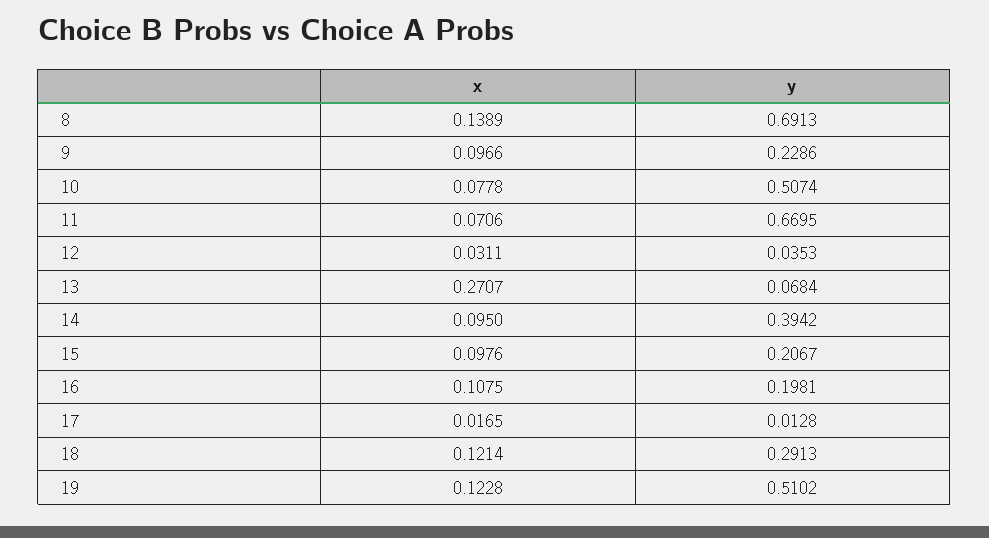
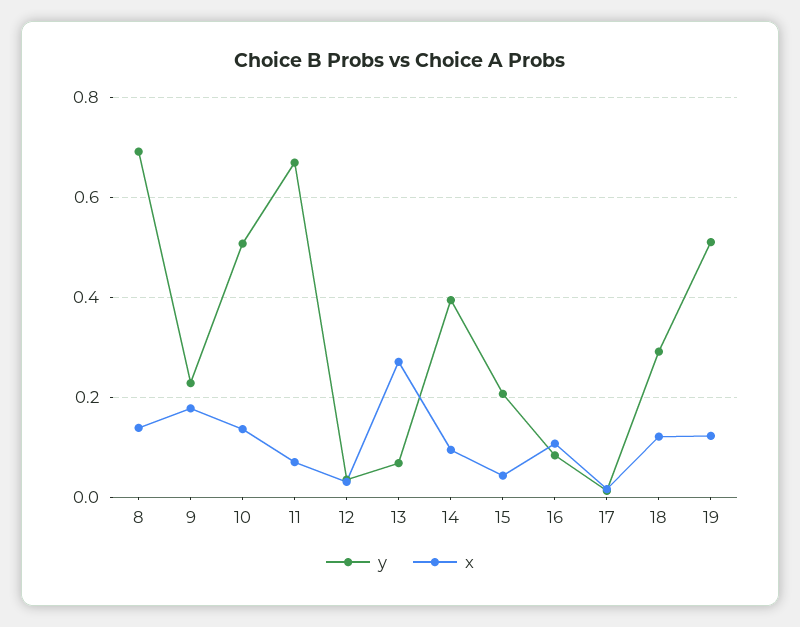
x, 9: 0.0966 -> 0.18
x, 10: 0.0778 -> 0.14
x, 15: 0.0976 -> 0.04
y, 16: 0.1981 -> 0.08

